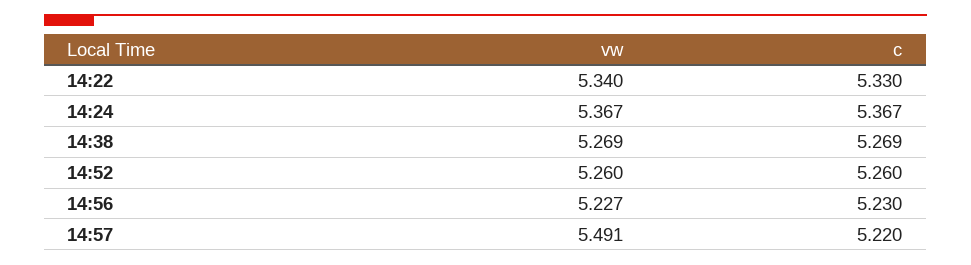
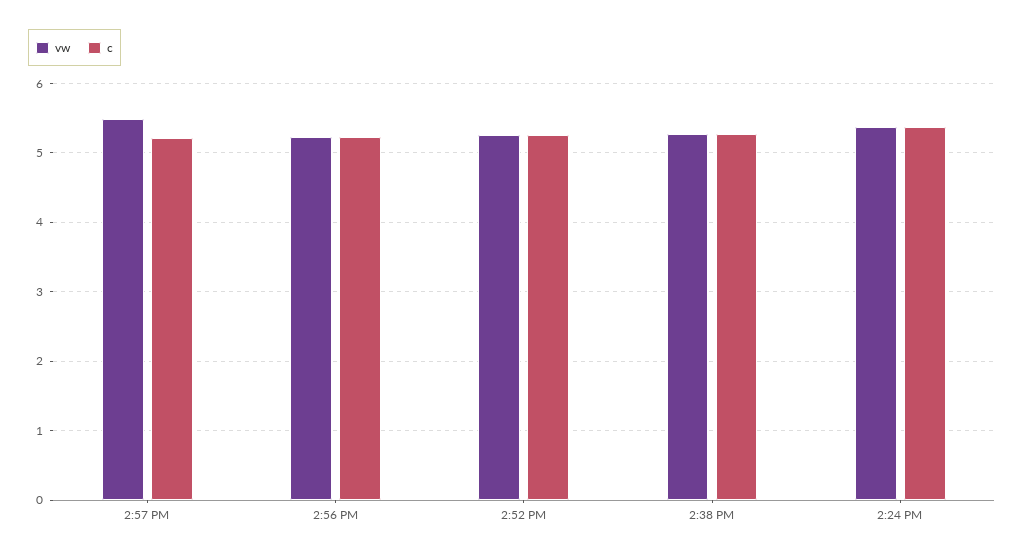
vw, 14:22: 5.34 -> none
c, 14:22: 5.33 -> none

